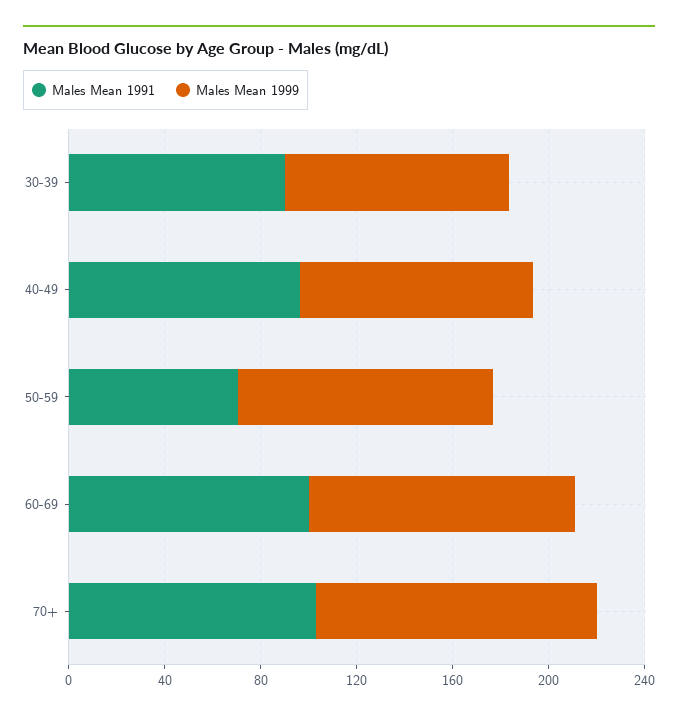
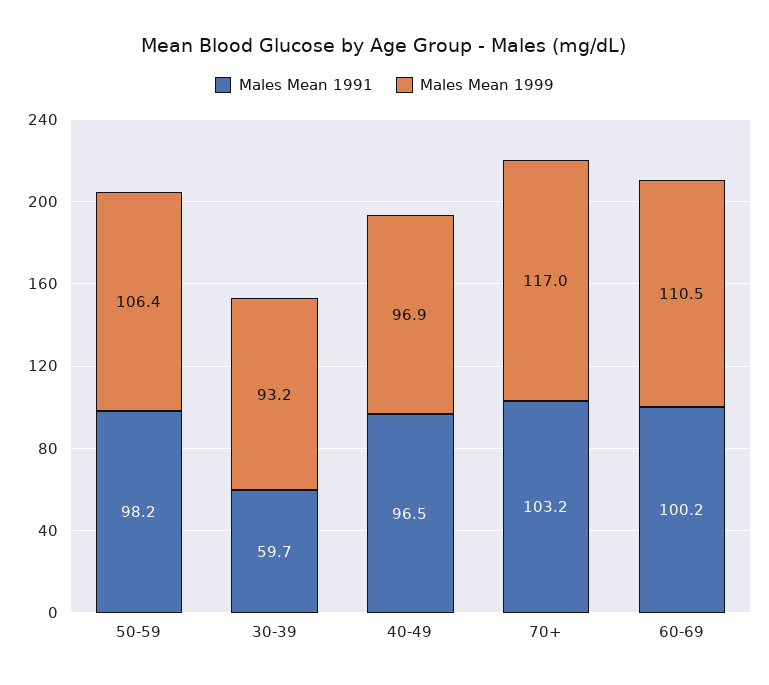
Males Mean 1991, 30-39: 90 -> 59.7
Males Mean 1991, 50-59: 70 -> 98.2

